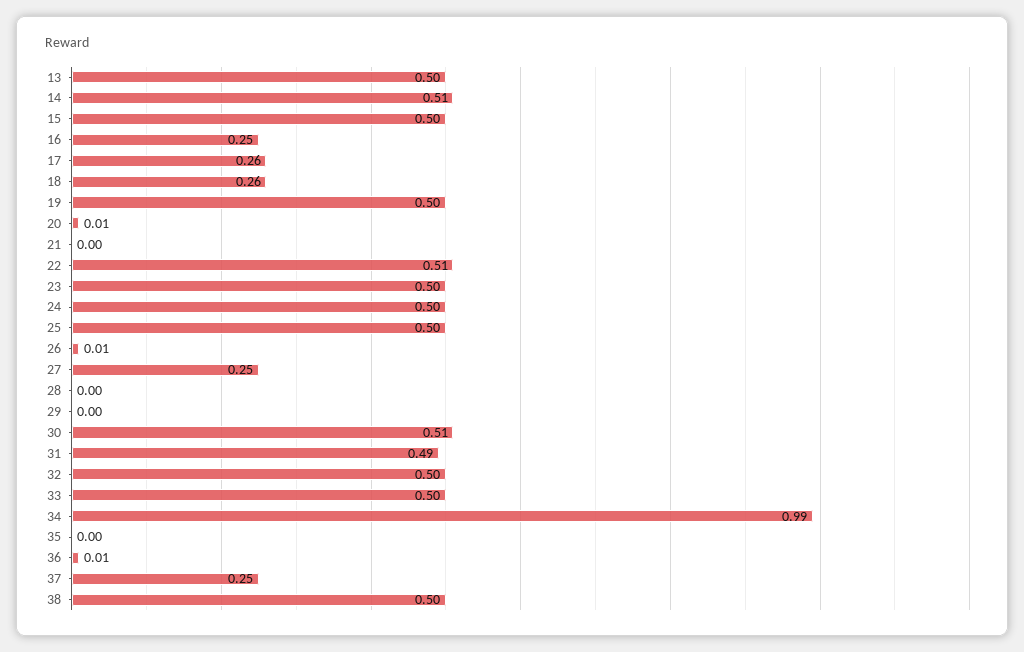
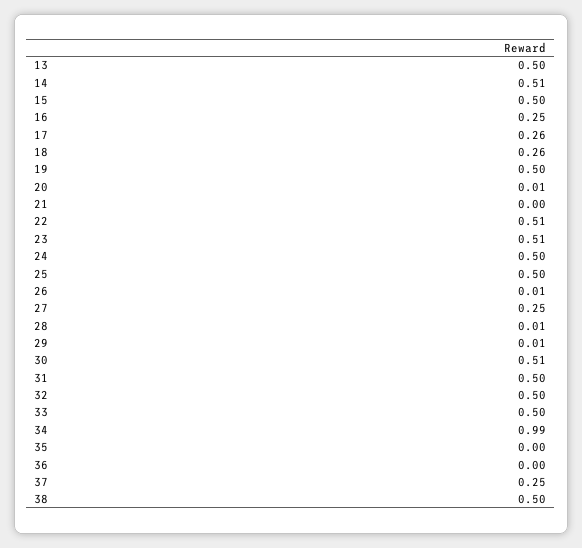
23: 0.5 -> 0.51
28: 0 -> 0.01
29: 0 -> 0.01
31: 0.49 -> 0.5
36: 0.01 -> 0

